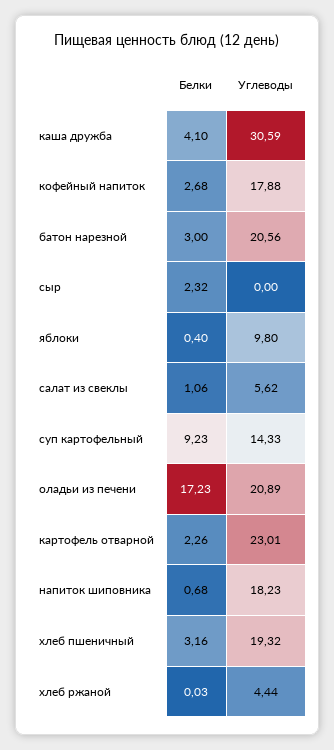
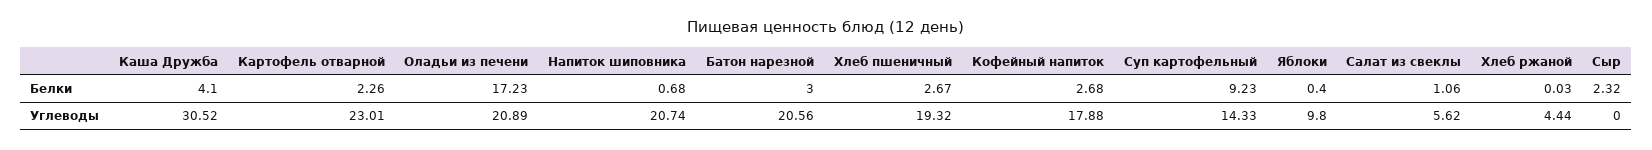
Углеводы, каша дружба: 30.59 -> 30.52
Углеводы, напиток шиповника: 18.23 -> 20.74
Белки, хлеб пшеничный: 3.16 -> 2.67

